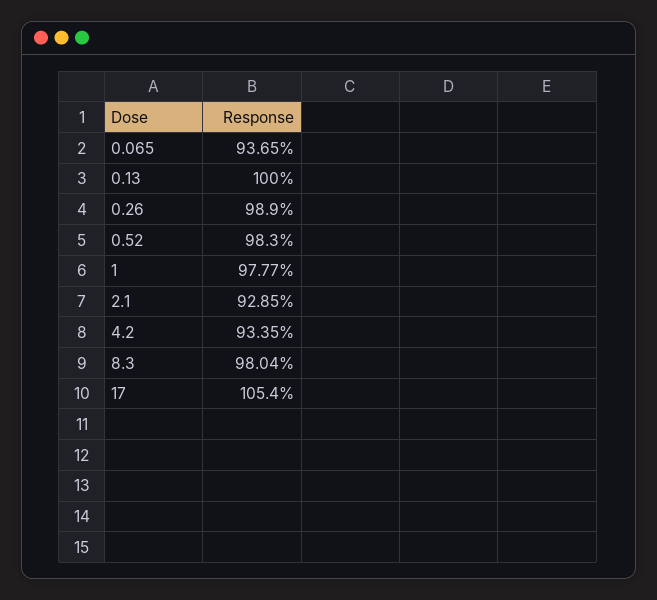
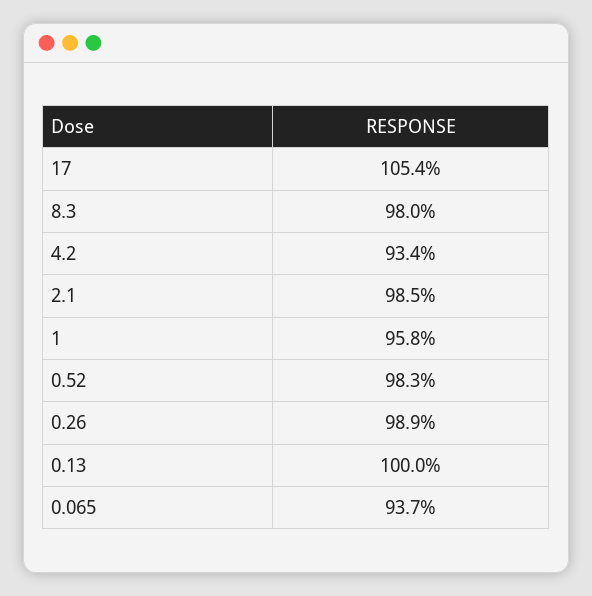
1: 97.77 -> 95.8
2.1: 92.85 -> 98.5

